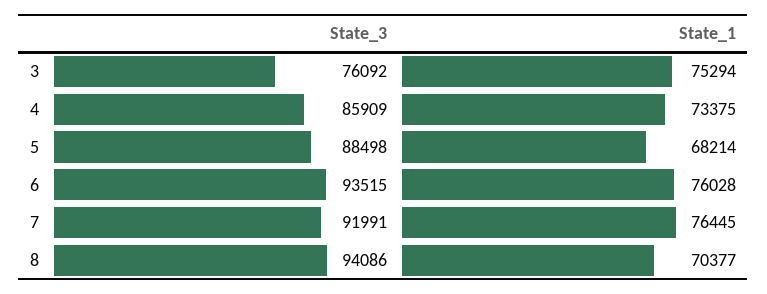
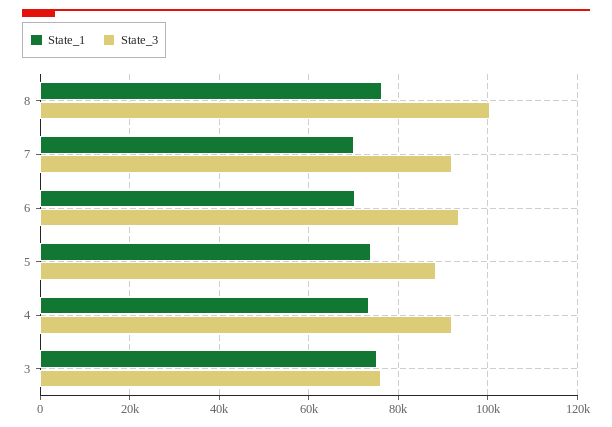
State_3, 4: 85909 -> 92000
State_1, 5: 68214 -> 74000
State_1, 6: 76028 -> 70000
State_1, 7: 76445 -> 70000
State_3, 8: 94086 -> 100000
State_1, 8: 70377 -> 76000

